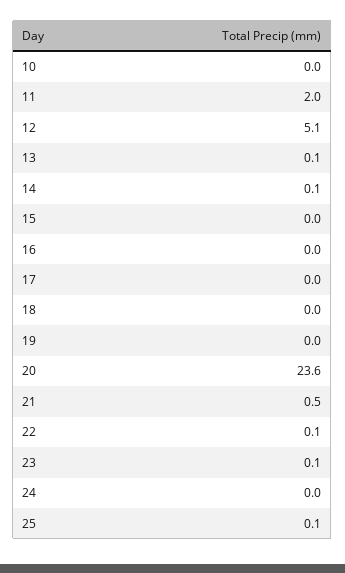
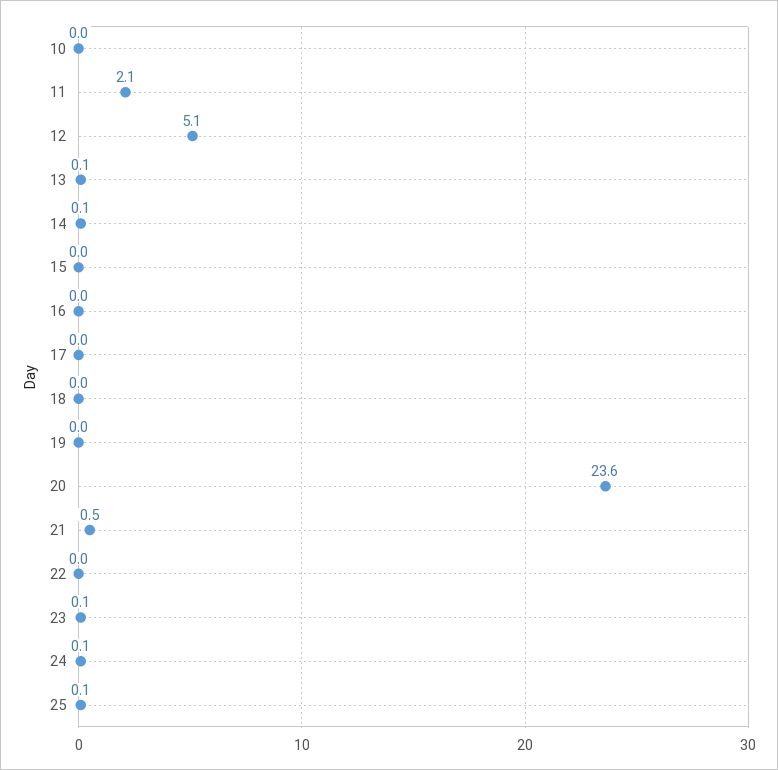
11: 2 -> 2.1
22: 0.1 -> 0
24: 0 -> 0.1

